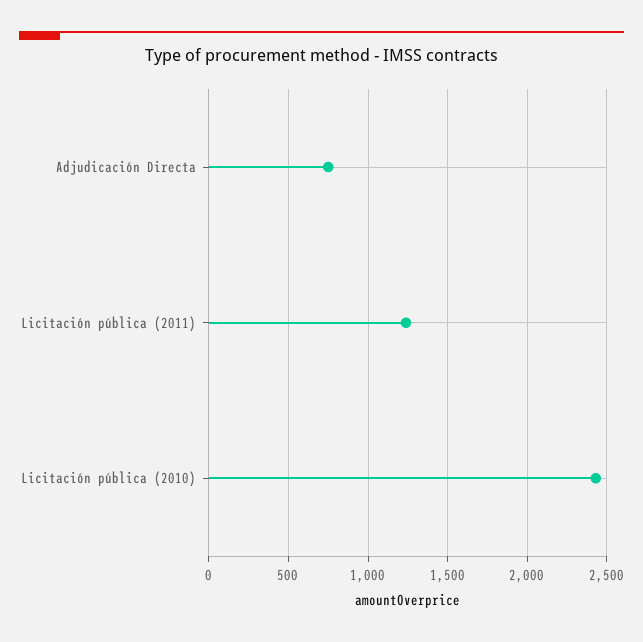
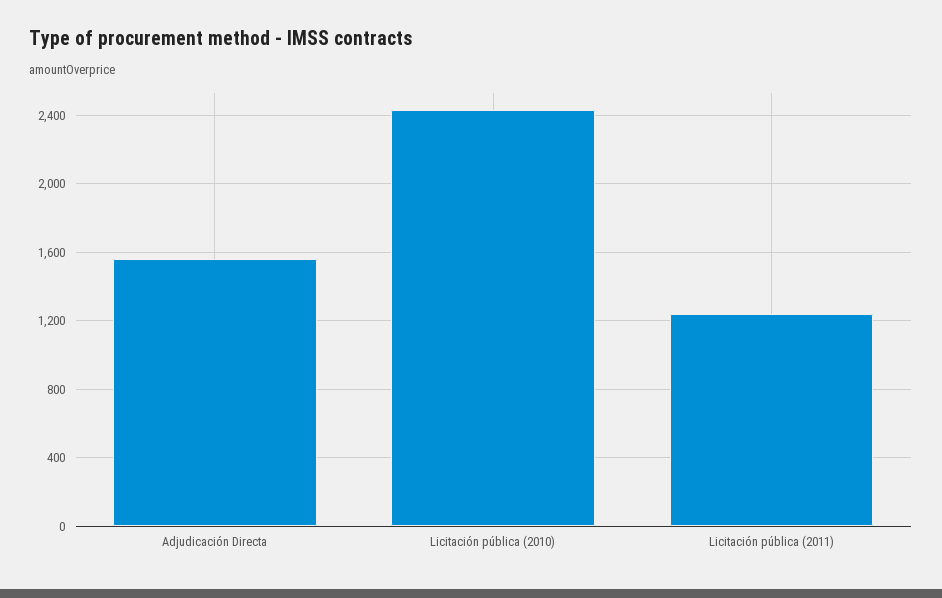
Adjudicación Directa: 750 -> 1550

